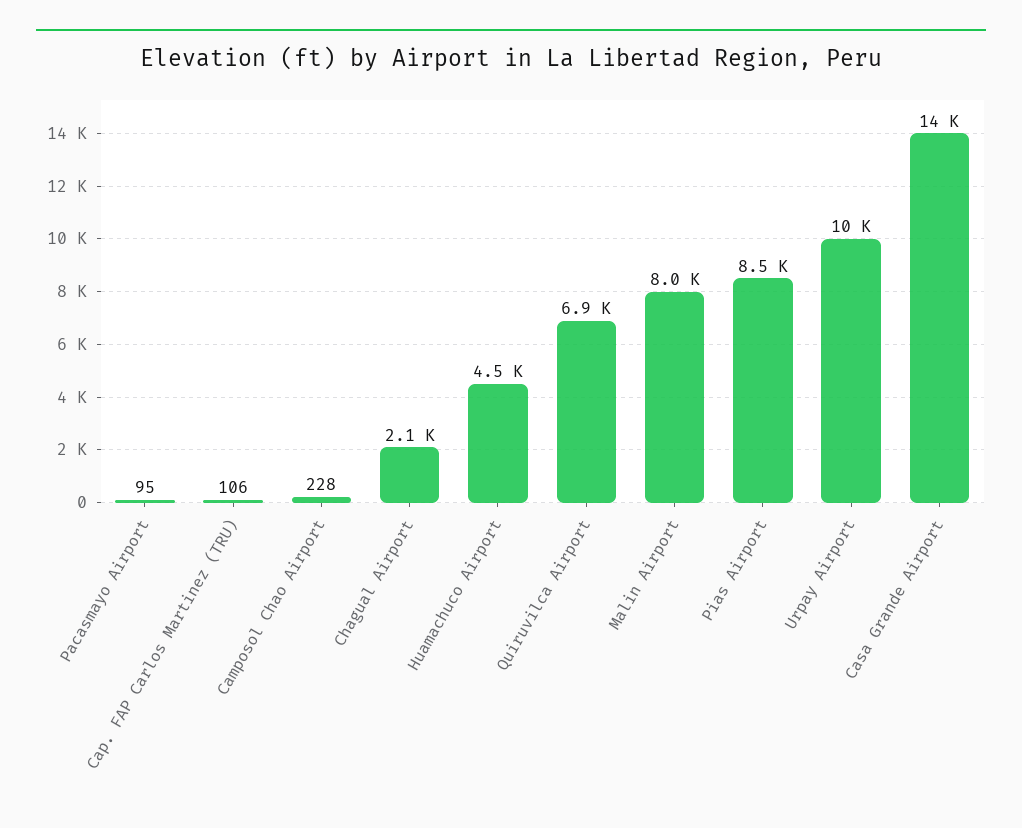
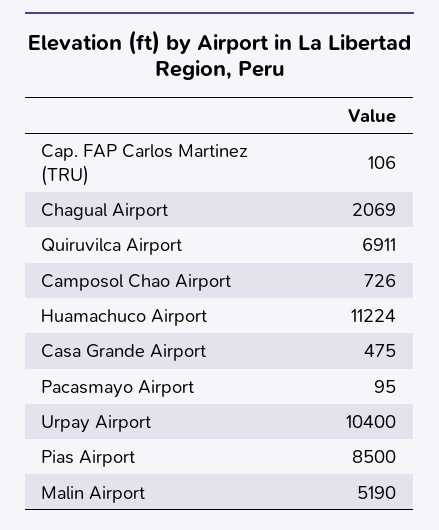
Camposol Chao Airport: 228 -> 726
Huamachuco Airport: 4500 -> 11224
Malin Airport: 8000 -> 5190
Casa Grande Airport: 14000 -> 475

